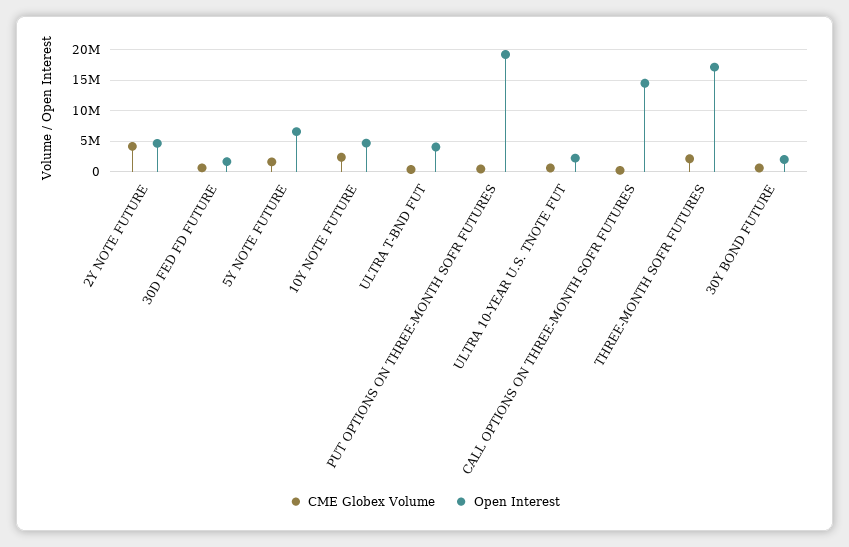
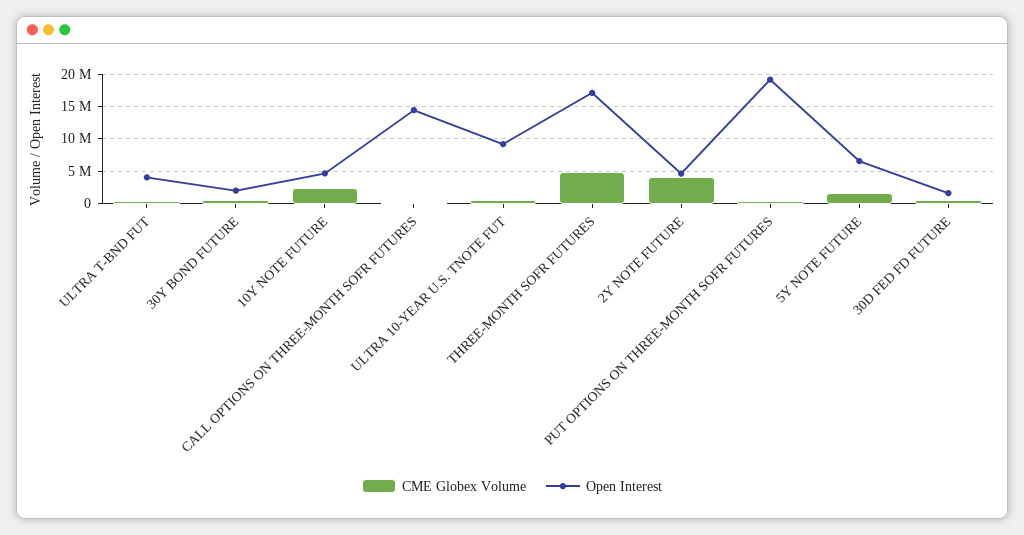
Open Interest, ULTRA 10-YEAR U.S. TNOTE FUT: 2000000 -> 9000000
CME Globex Volume, THREE-MONTH SOFR FUTURES: 2000000 -> 5000000

